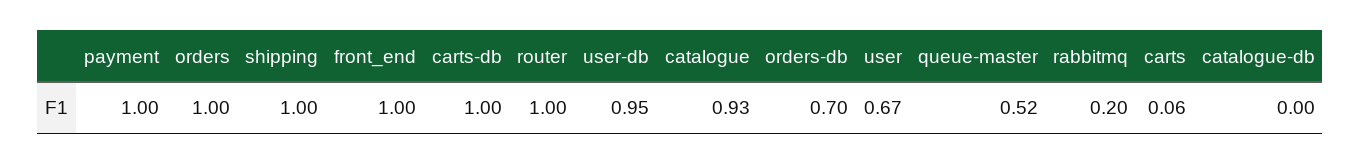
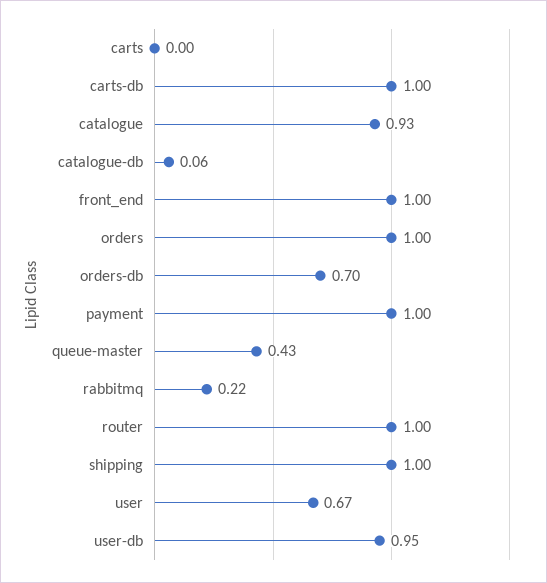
queue-master: 0.52 -> 0.43
rabbitmq: 0.2 -> 0.22
carts: 0.06 -> 0
catalogue-db: 0 -> 0.06

